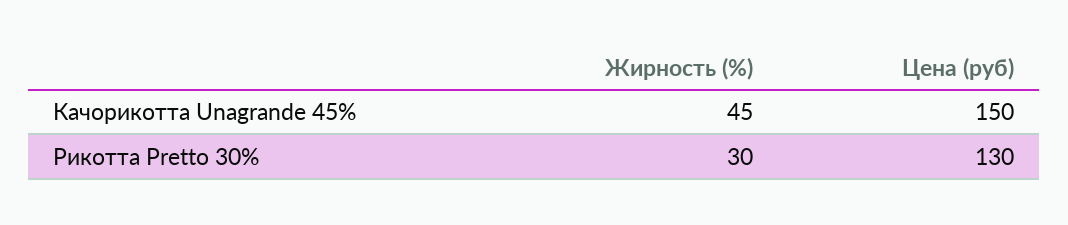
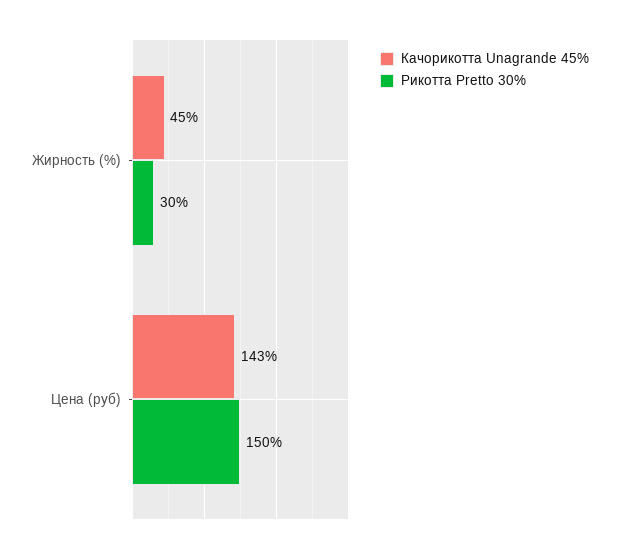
Качорикотта Unagrande 45%, Цена (руб): 150 -> 143
Рикотта Pretto 30%, Цена (руб): 130 -> 150

